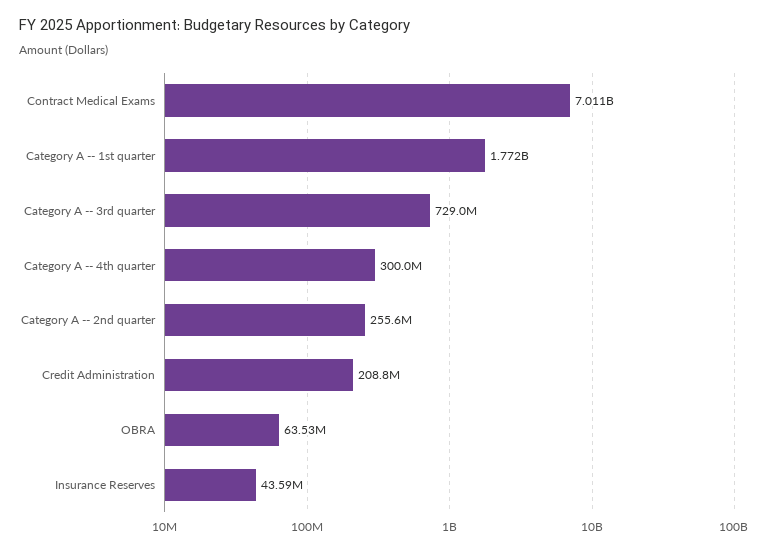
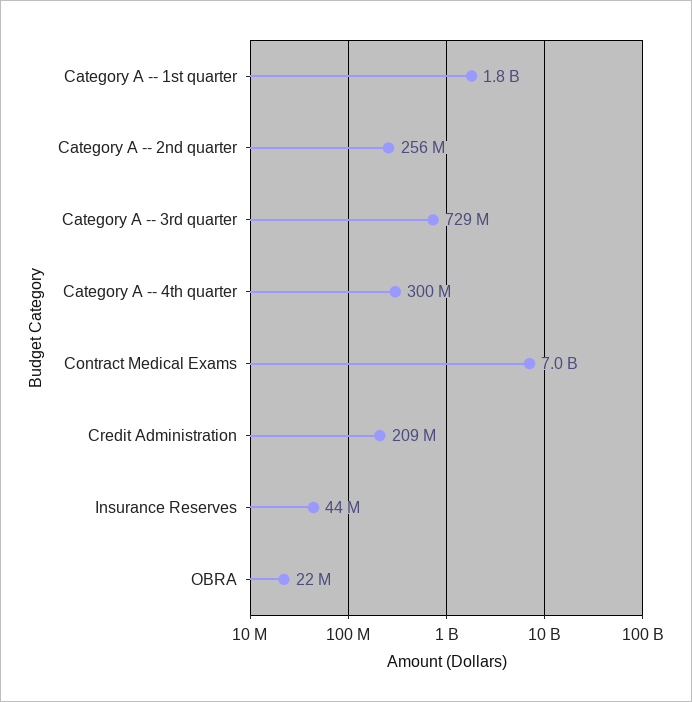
OBRA: 63530000 -> 22000000

